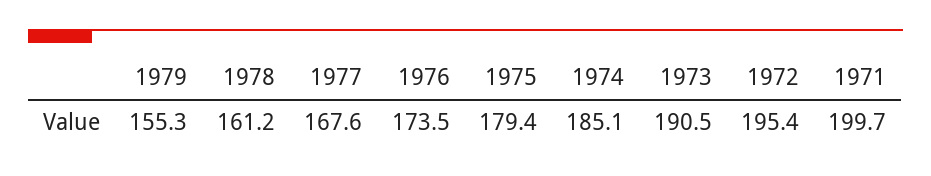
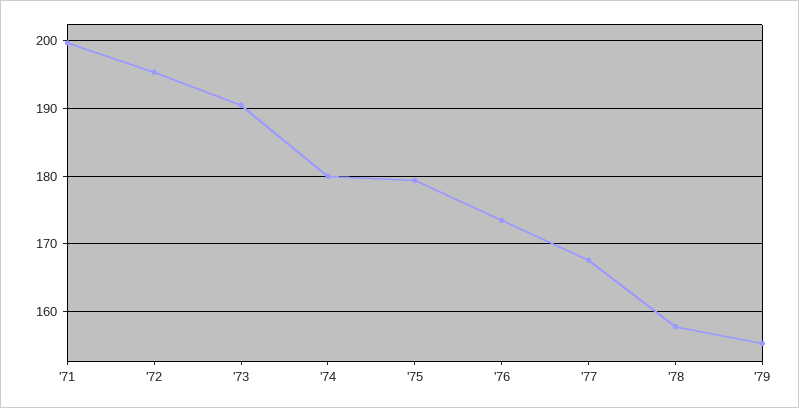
1978: 161.2 -> 158
1974: 185.1 -> 180

